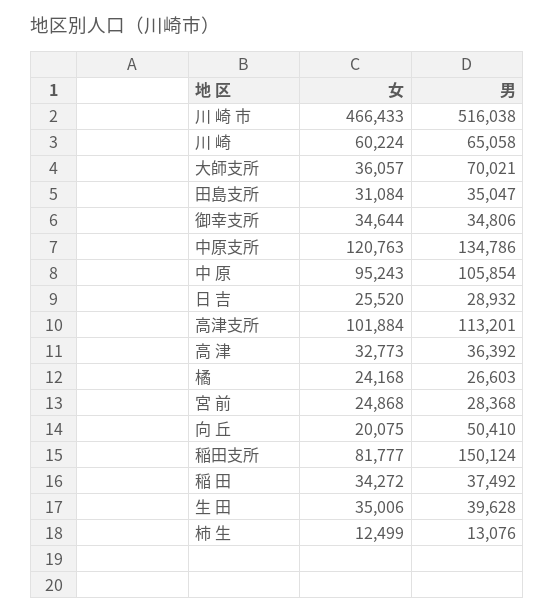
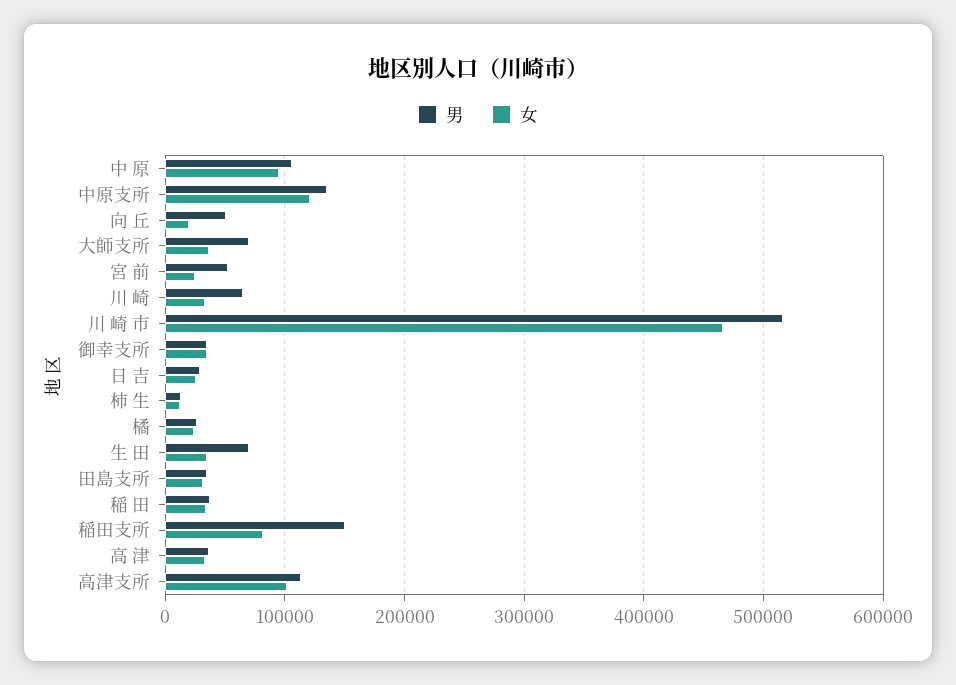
女, 川 崎: 60224 -> 30000
男, 宮 前: 28368 -> 50000
男, 生 田: 39628 -> 70000

